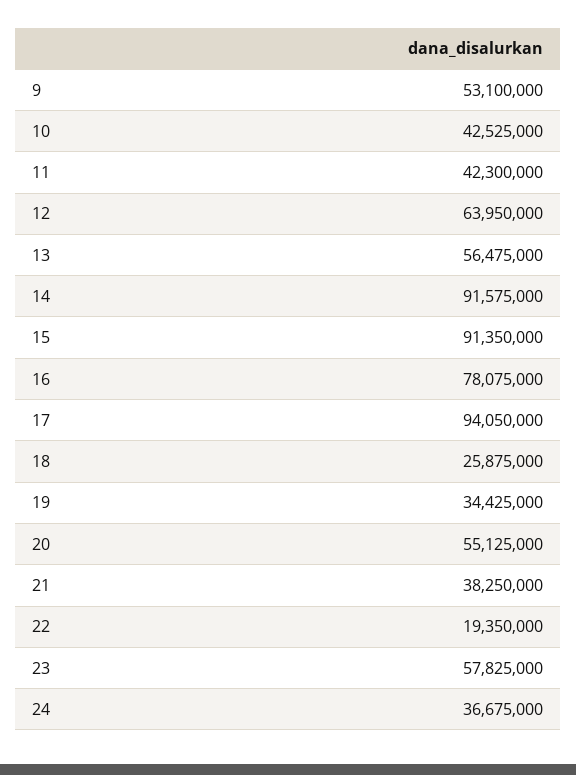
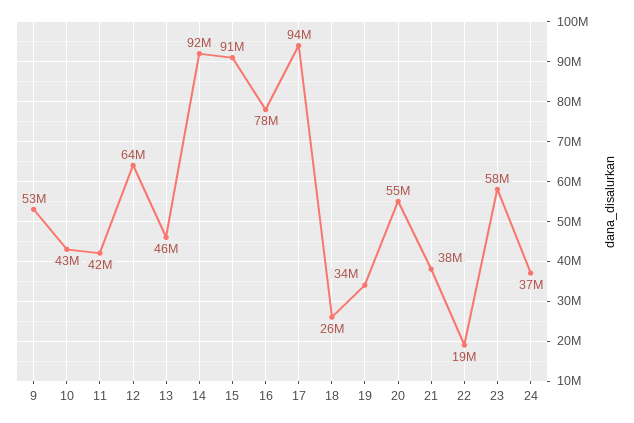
13: 56475000 -> 46000000

